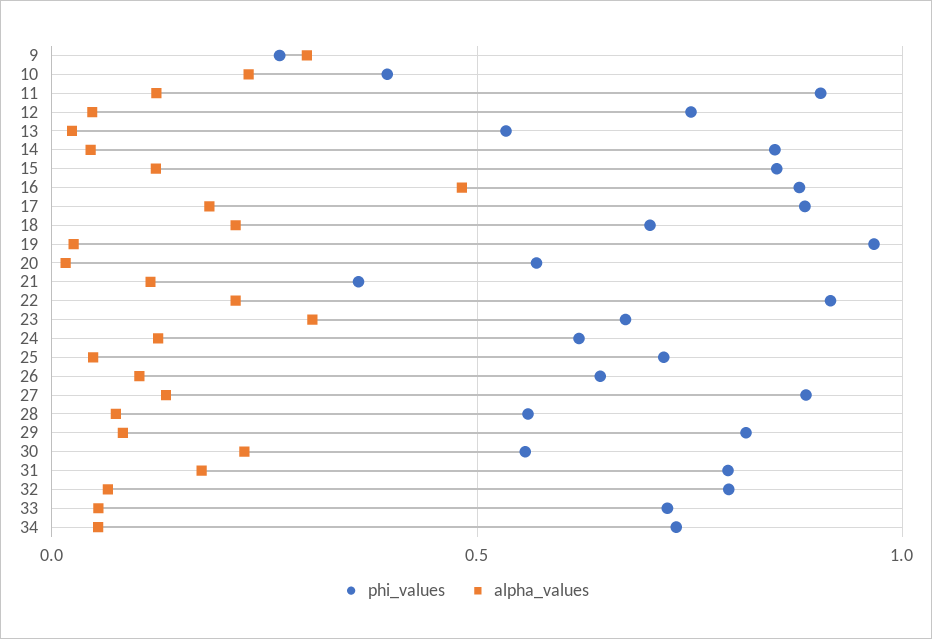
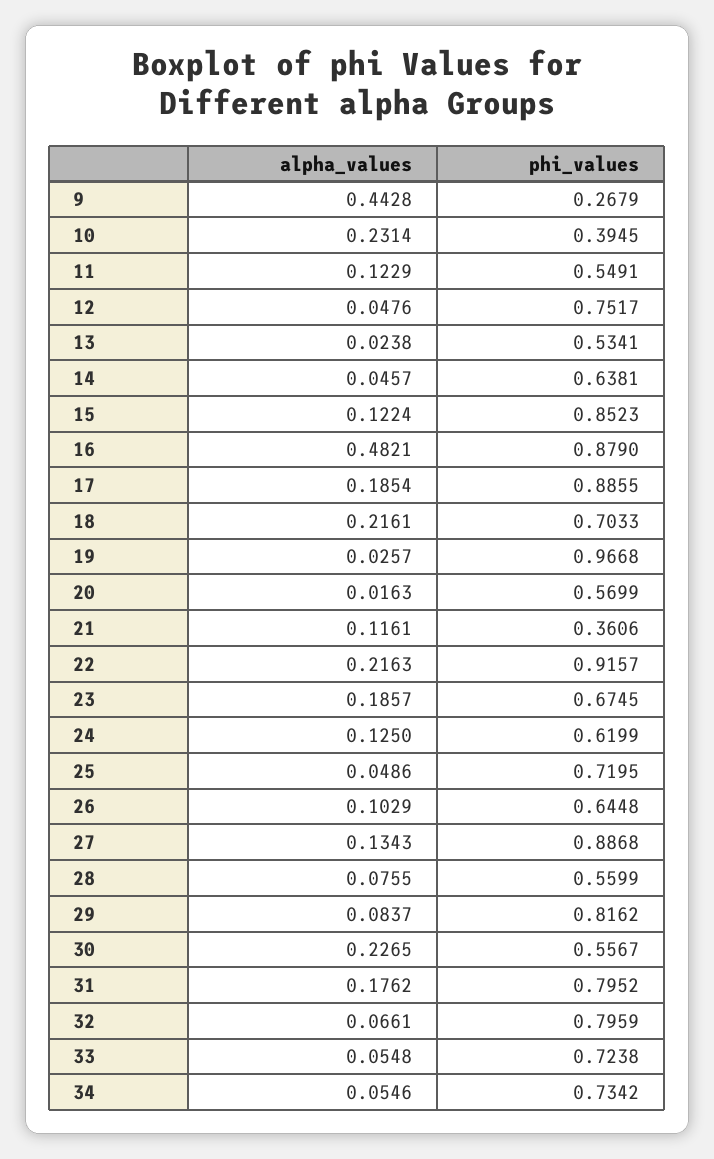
alpha_values, 9: 0.3 -> 0.4428
phi_values, 11: 0.9 -> 0.5491
phi_values, 14: 0.85 -> 0.6381
alpha_values, 23: 0.3 -> 0.1857

